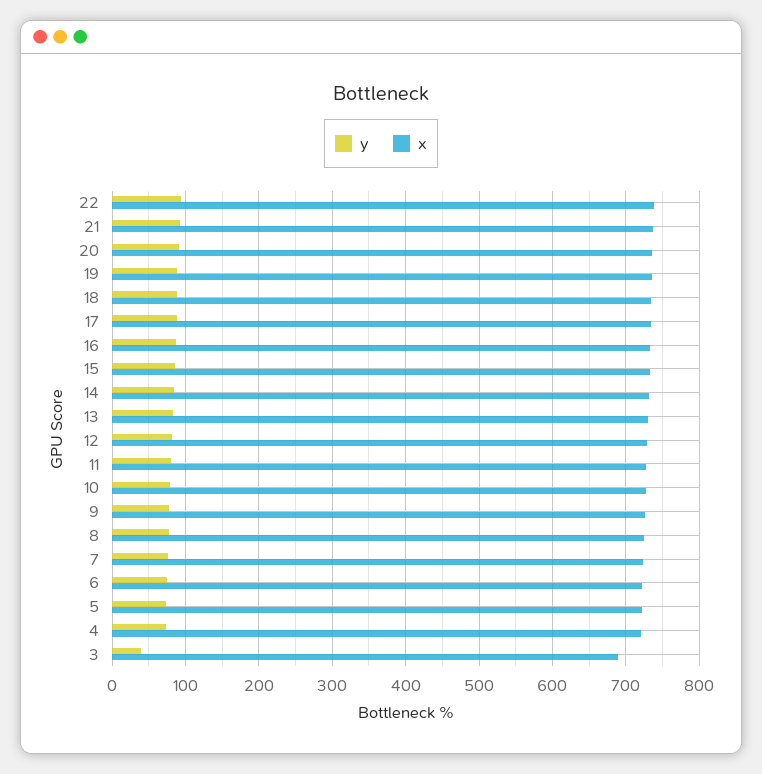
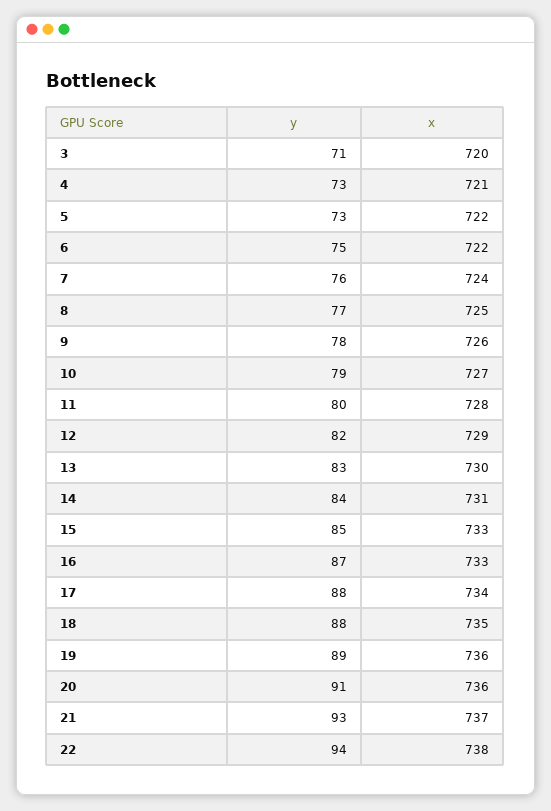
y, 3: 40 -> 71
x, 3: 690 -> 720

